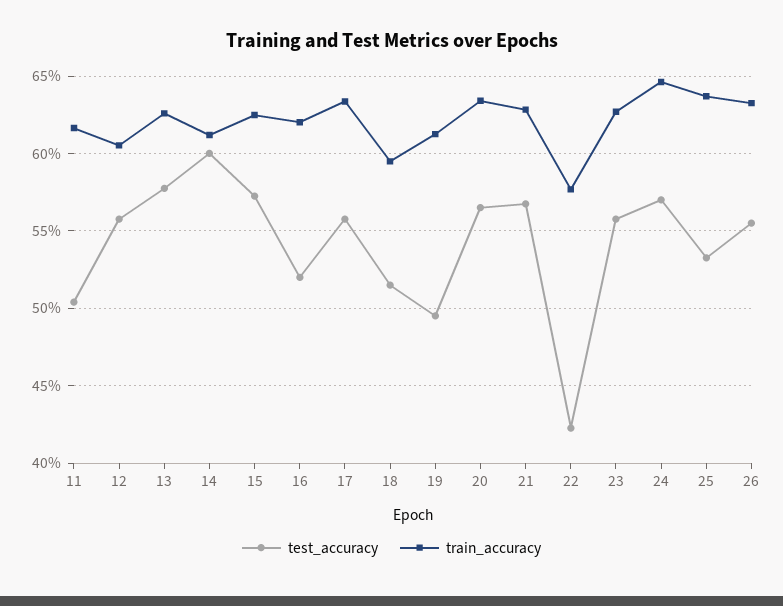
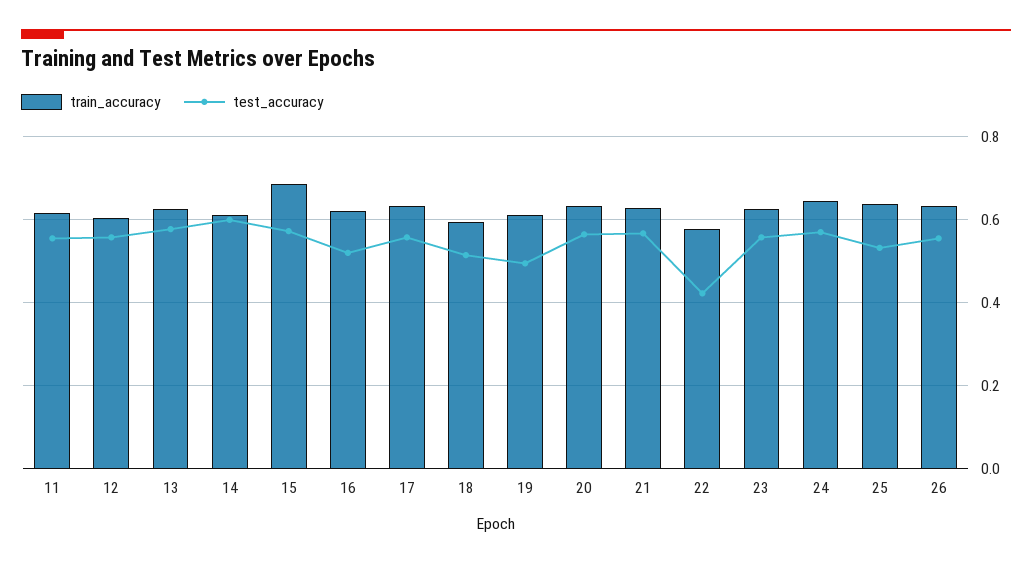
test_accuracy, 11: 0.505 -> 0.56
train_accuracy, 15: 0.625 -> 0.68

